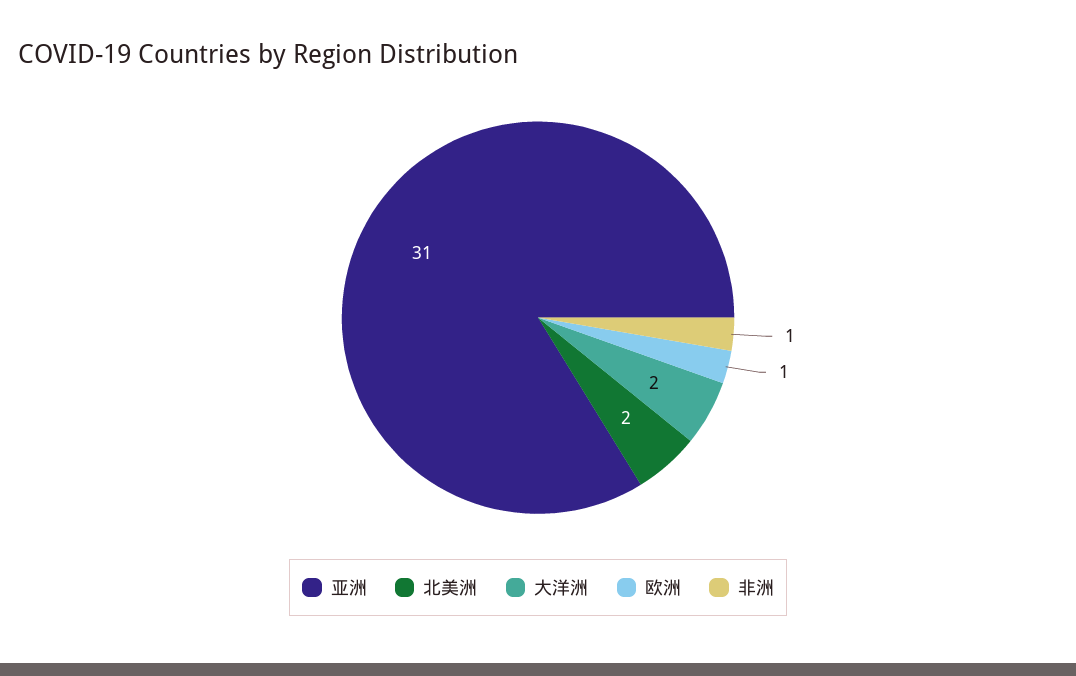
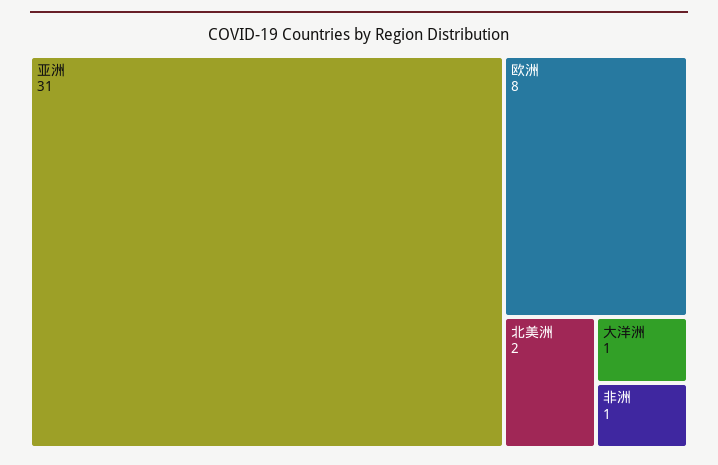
大洋洲: 2 -> 1
欧洲: 1 -> 8

